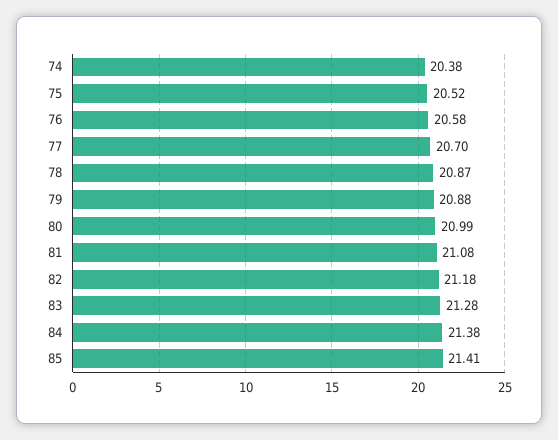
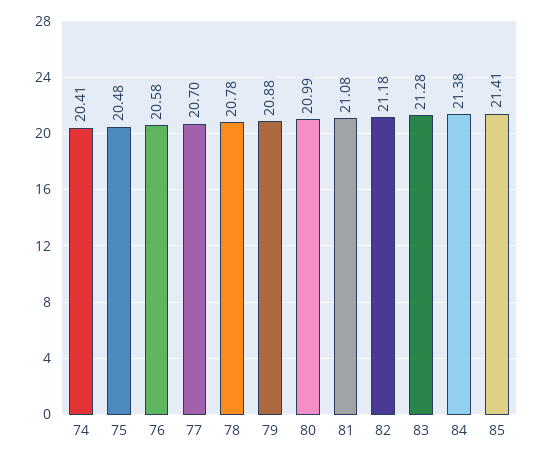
74: 20.38 -> 20.41
75: 20.52 -> 20.48
78: 20.87 -> 20.78

